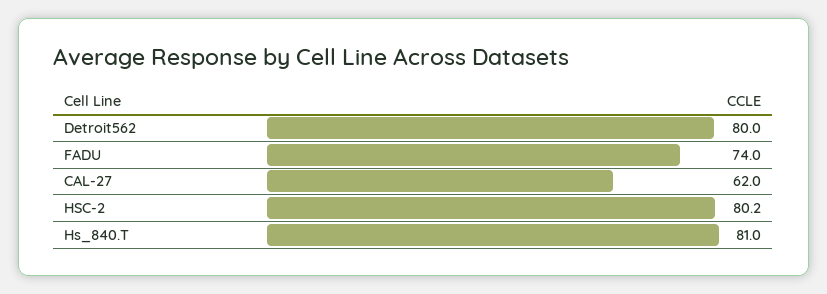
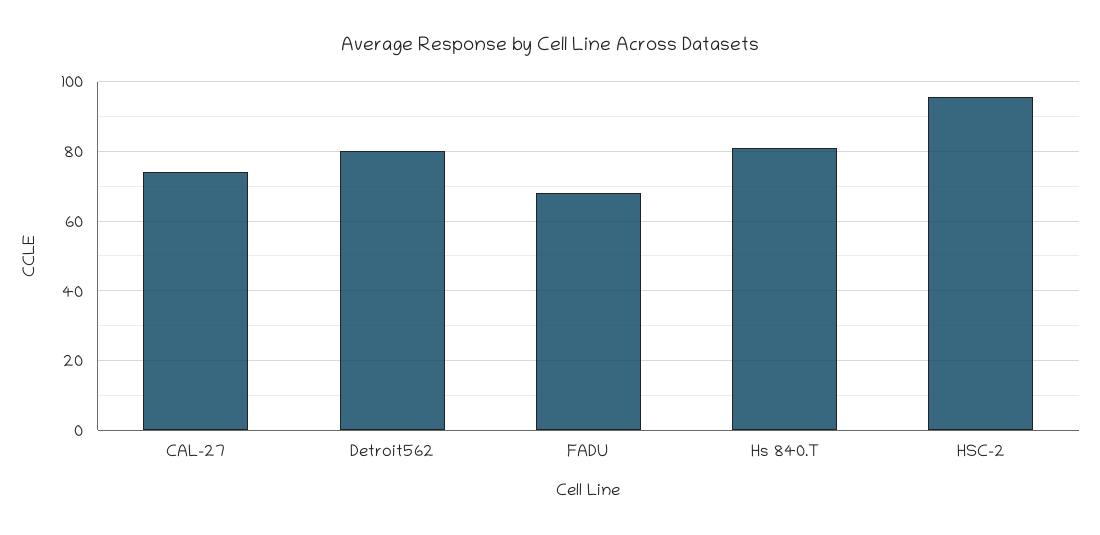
FADU: 74 -> 68
CAL-27: 62 -> 74
HSC-2: 80.2 -> 96

